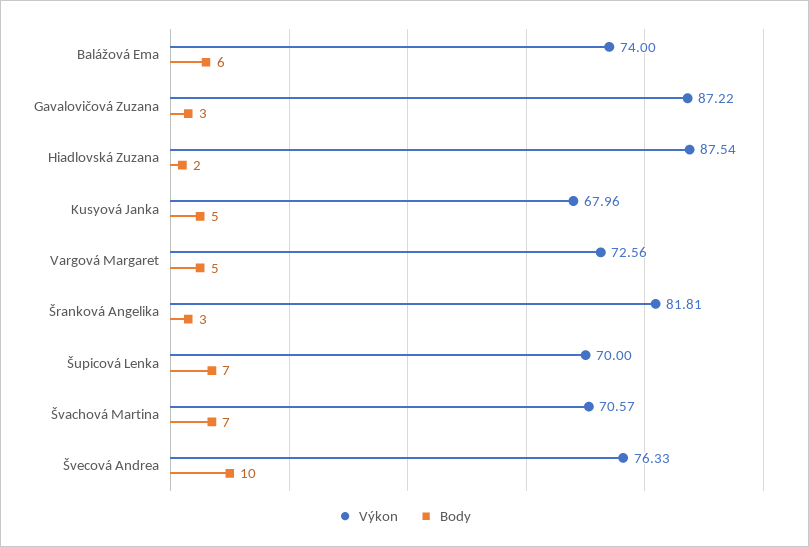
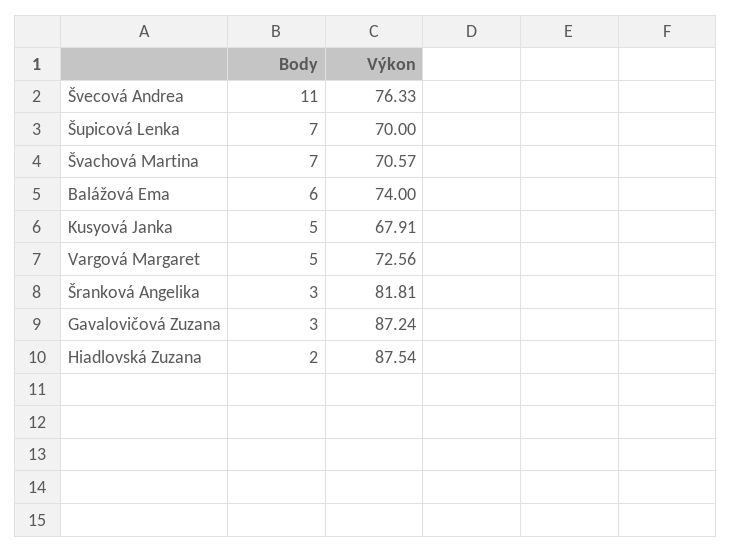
Výkon, Gavalovičová Zuzana: 87.22 -> 87.24
Výkon, Kusyová Janka: 67.96 -> 67.91
Body, Švecová Andrea: 10 -> 11

